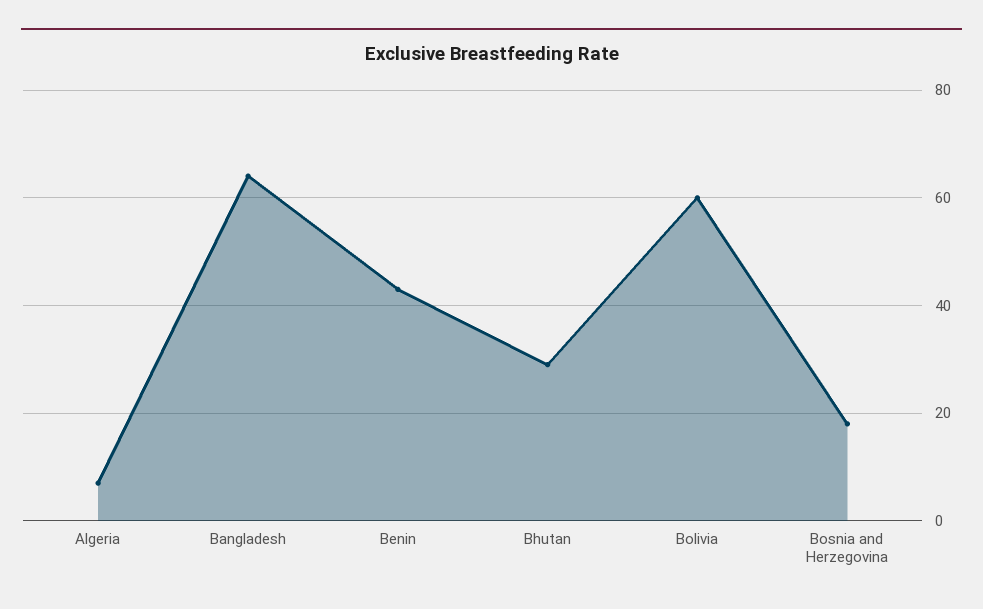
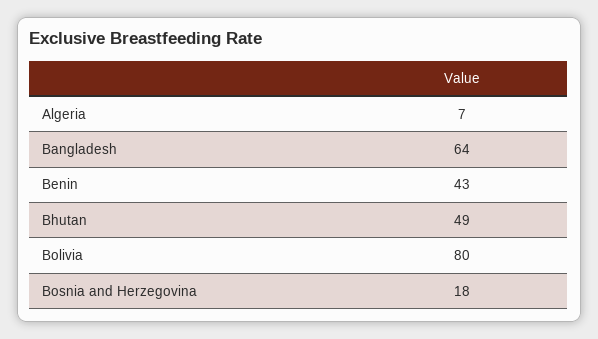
Bhutan: 30 -> 49
Bolivia: 60 -> 80

